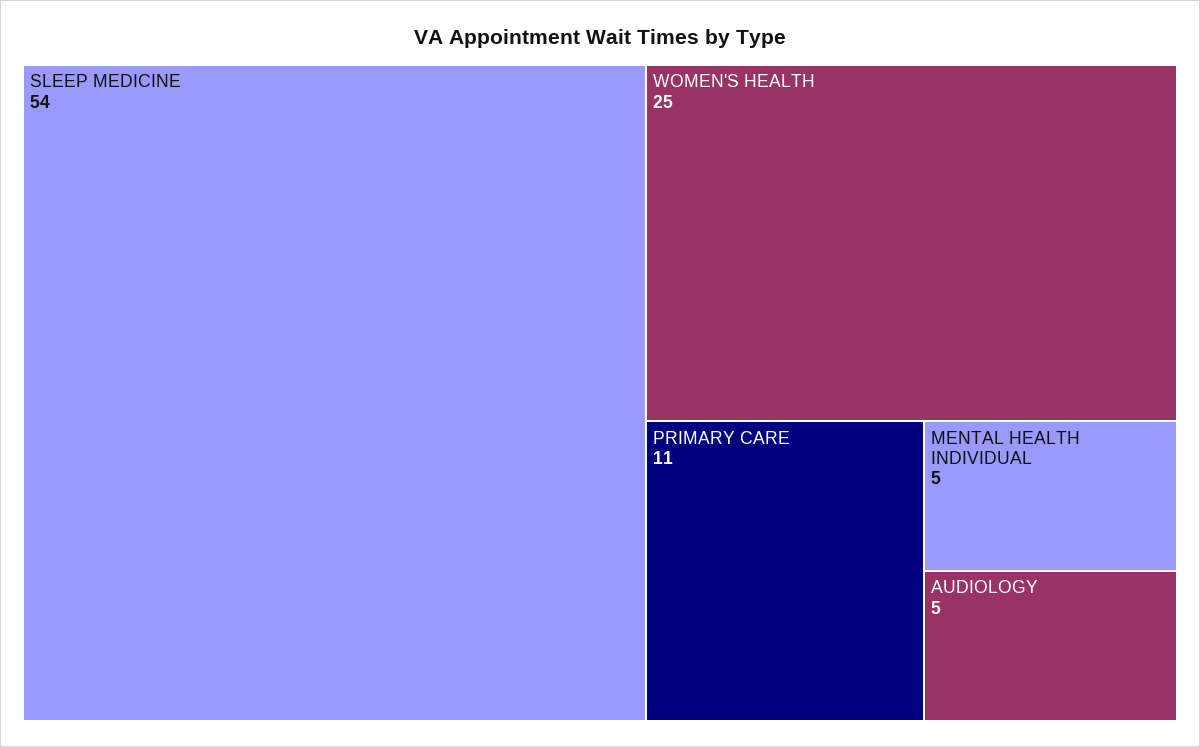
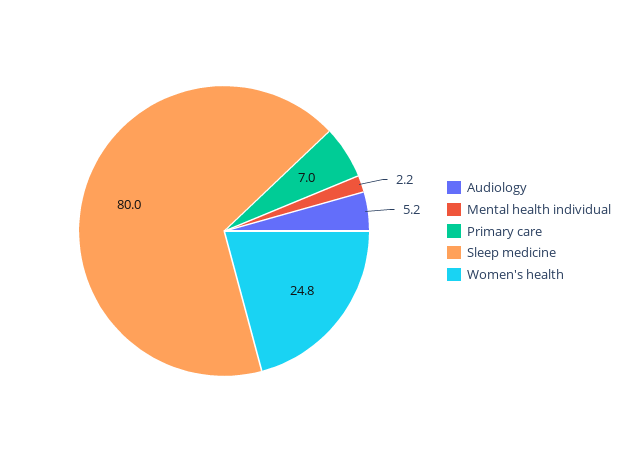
SLEEP MEDICINE: 54 -> 80
PRIMARY CARE: 11 -> 7
MENTAL HEALTH INDIVIDUAL: 5 -> 2.2

